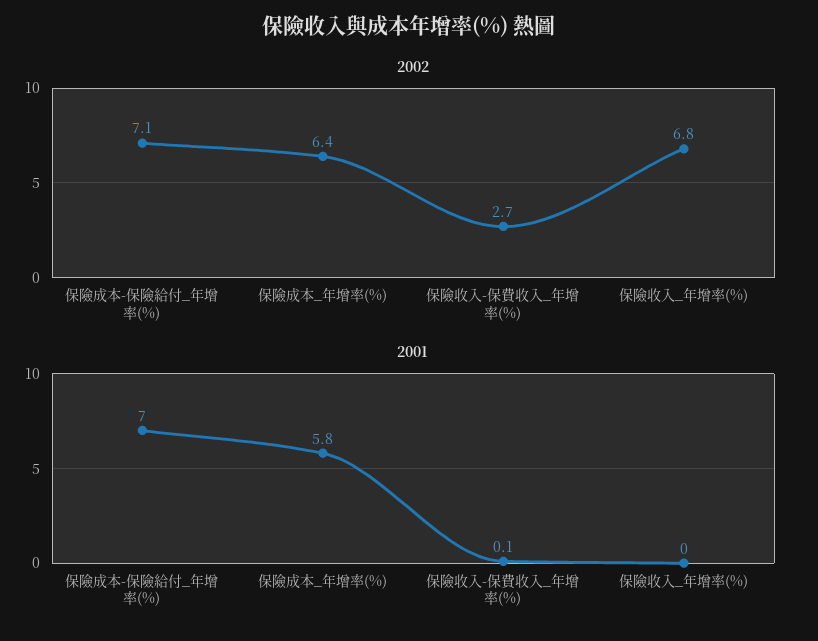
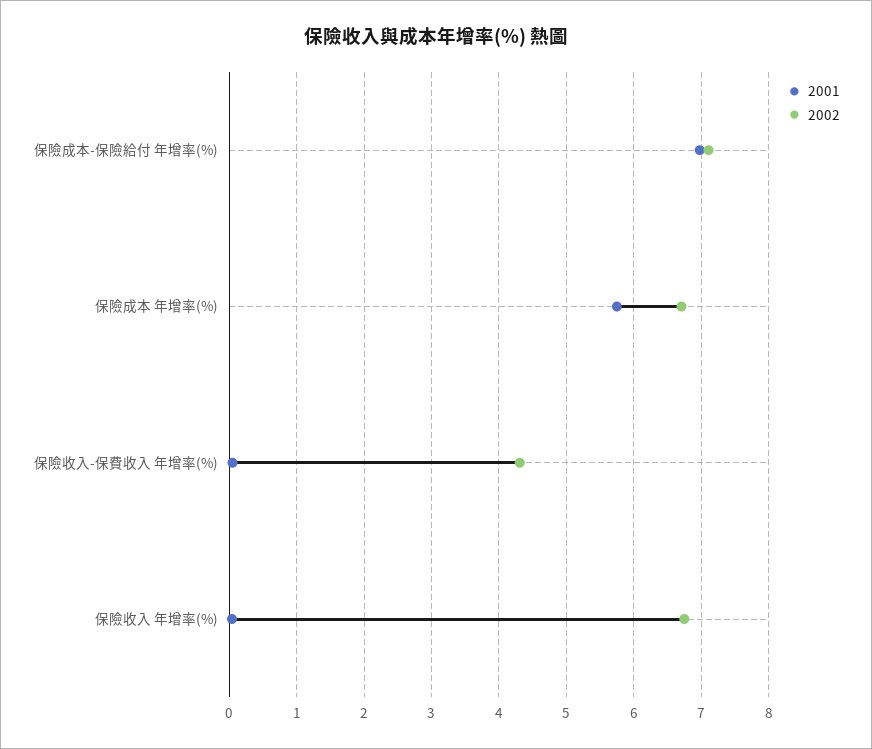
2002, 保險成本_年增率(%): 6.4 -> 6.7
2002, 保險收入-保費收入_年增率(%): 2.7 -> 4.3

